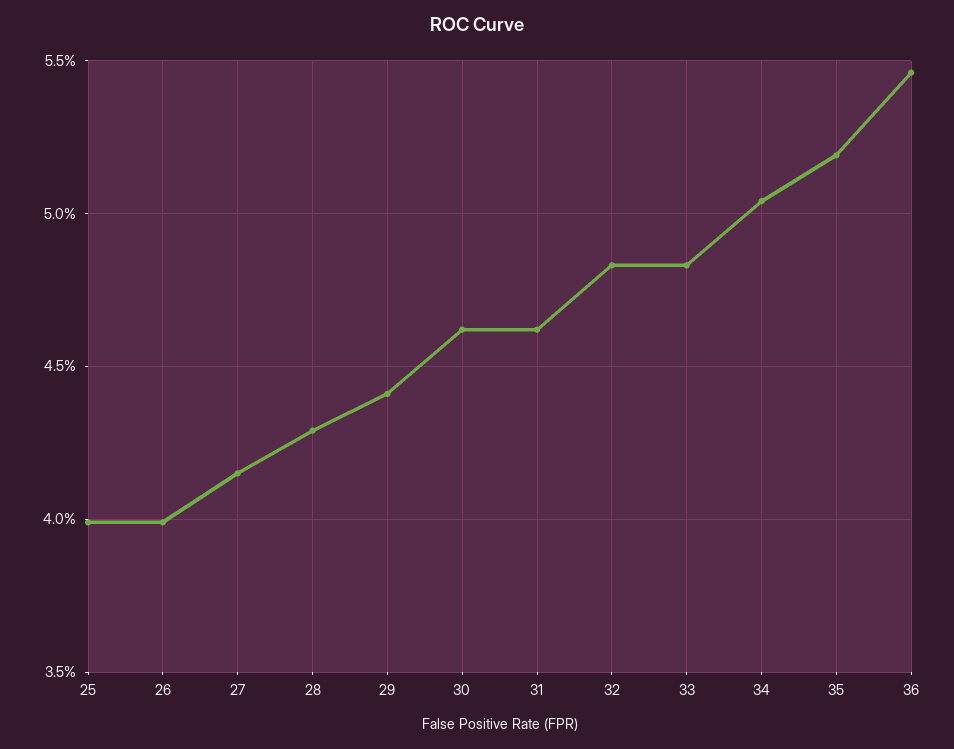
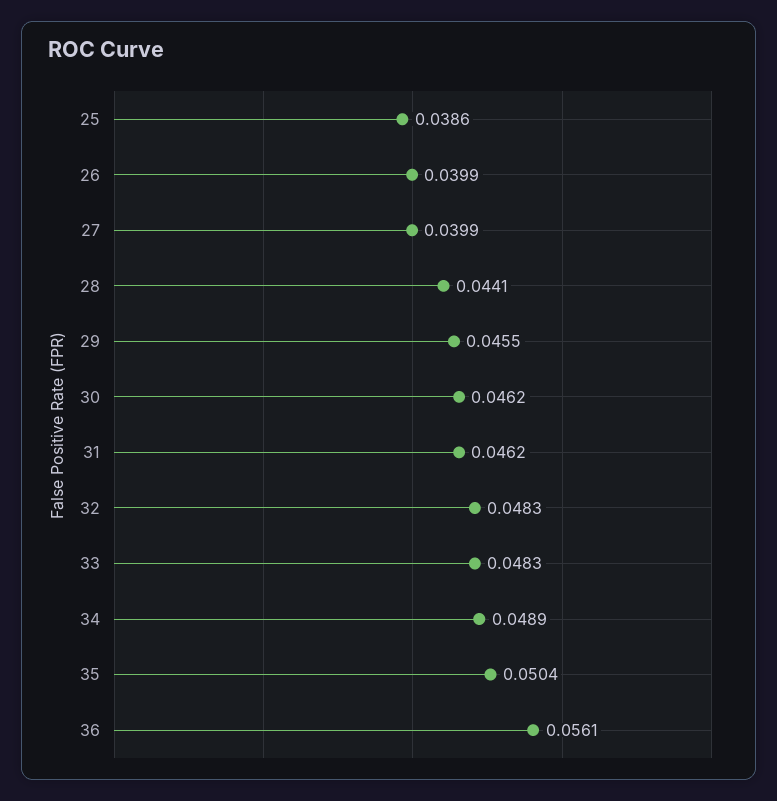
25: 0.04 -> 0.0386
27: 0.0415 -> 0.0399
28: 0.043 -> 0.0441
29: 0.044 -> 0.0455
34: 0.0505 -> 0.0489
35: 0.052 -> 0.0504
36: 0.0545 -> 0.0561

